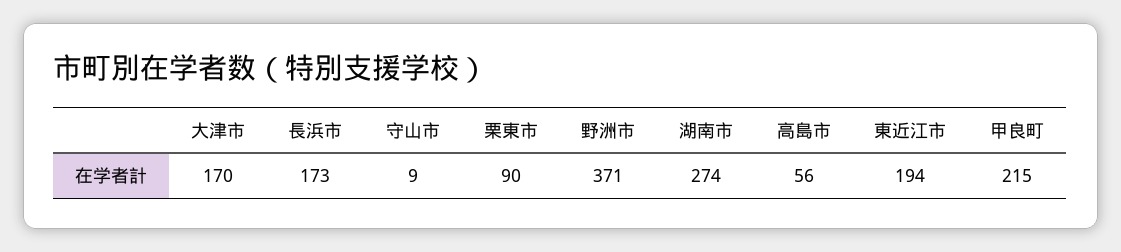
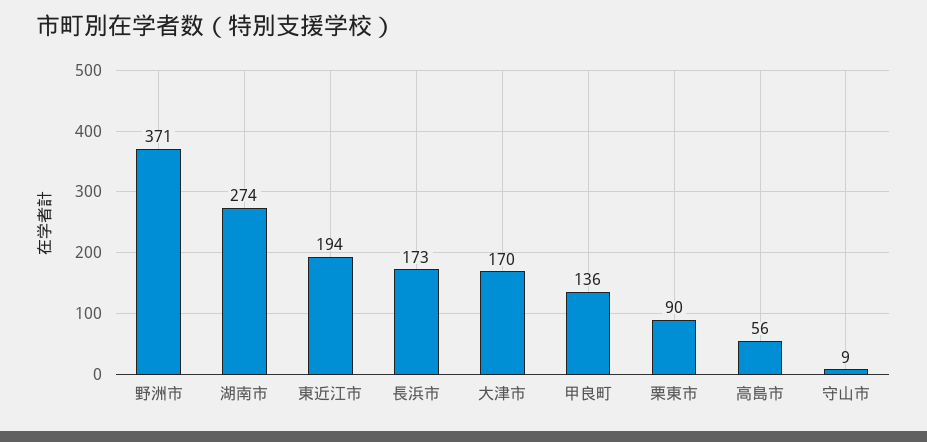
甲良町: 215 -> 136

